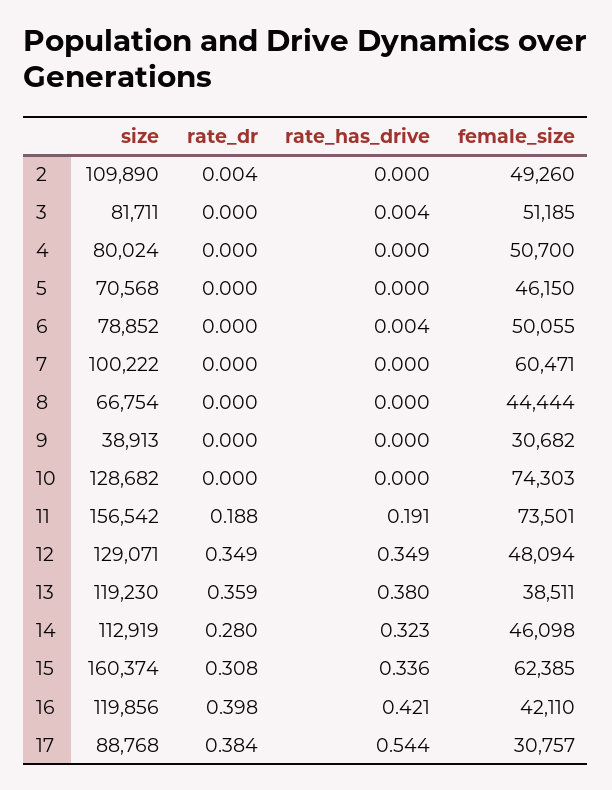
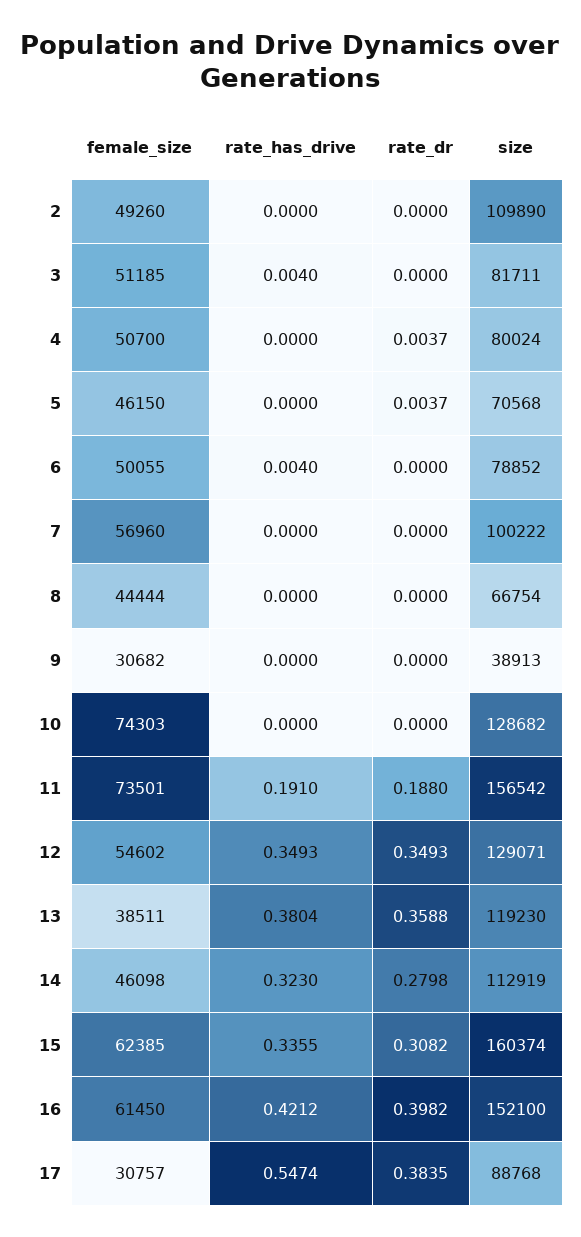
rate_dr, 2: 0.004 -> 0
rate_dr, 4: 0 -> 0.0037
rate_dr, 5: 0 -> 0.0037
female_size, 7: 60471 -> 56960
female_size, 12: 48094 -> 54602
size, 16: 119856 -> 152100
female_size, 16: 42110 -> 61450
rate_has_drive, 17: 0.544 -> 0.5474

